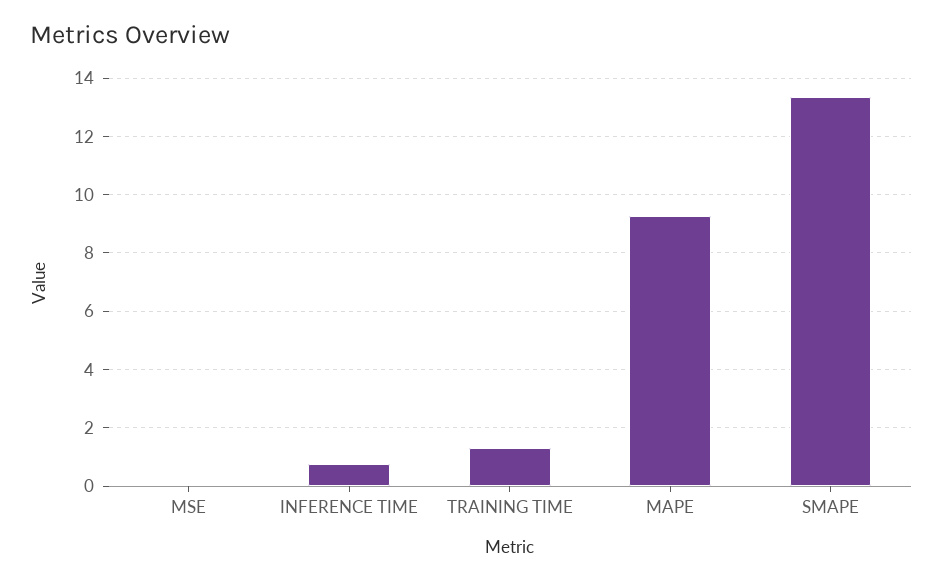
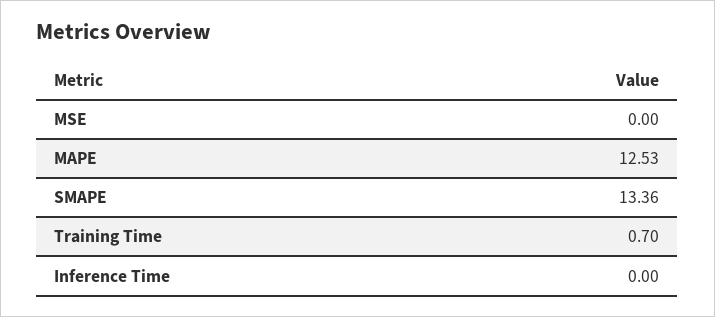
INFERENCE TIME: 0.75 -> 0
TRAINING TIME: 1.25 -> 0.7
MAPE: 9.25 -> 12.53

